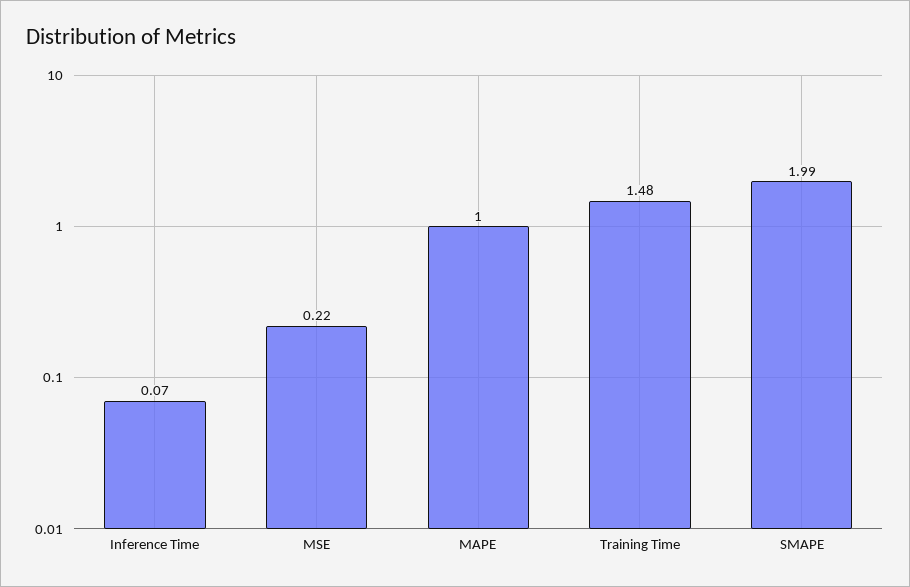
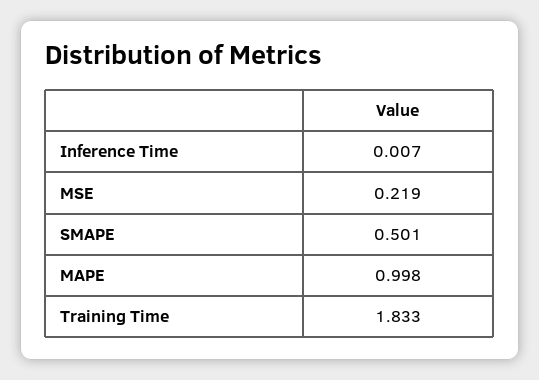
Inference Time: 0.07 -> 0.007
Training Time: 1.48 -> 1.833
SMAPE: 1.99 -> 0.501

